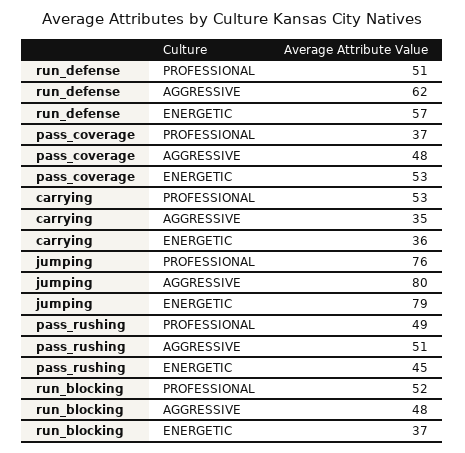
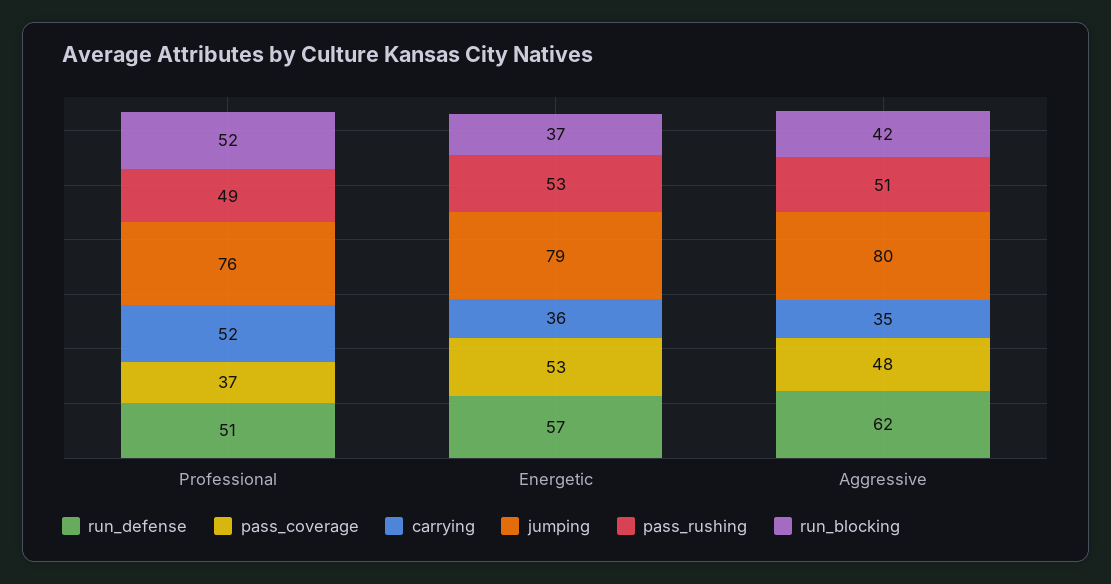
carrying, PROFESSIONAL: 53 -> 52
pass_rushing, ENERGETIC: 45 -> 53
run_blocking, AGGRESSIVE: 48 -> 42

